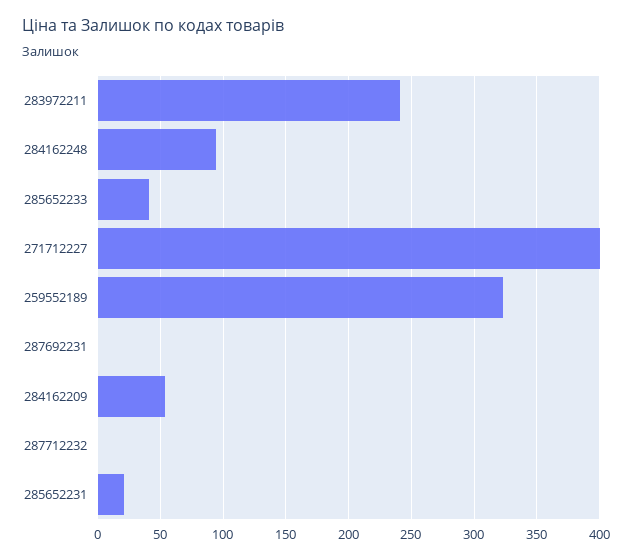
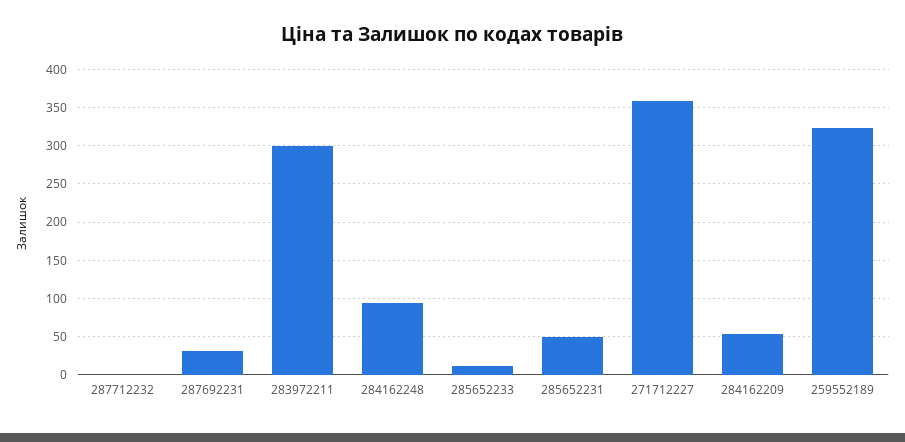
283972211: 240 -> 300
285652233: 40 -> 10
271712227: 400 -> 360
287692231: 0 -> 30
285652231: 20 -> 50

